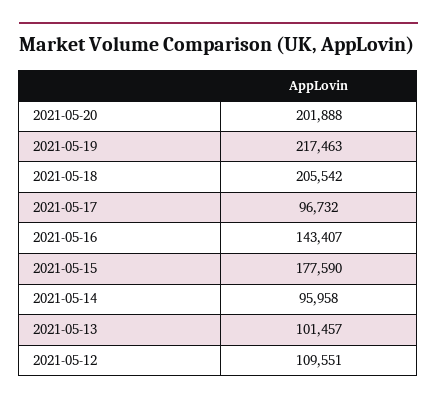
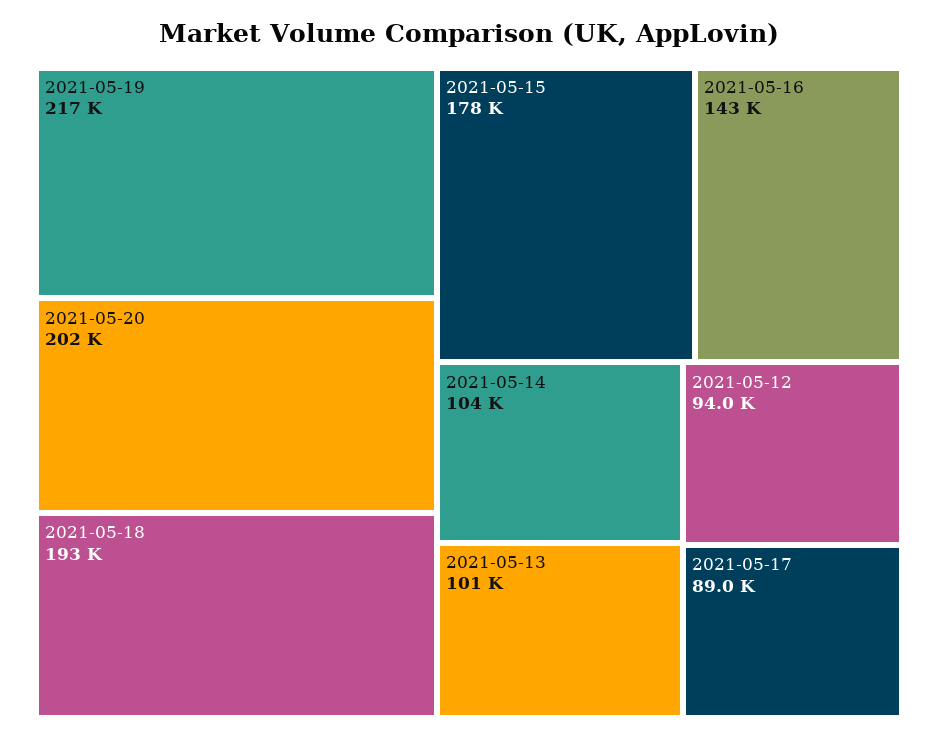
2021-05-18: 205542 -> 193000
2021-05-17: 96732 -> 89000
2021-05-14: 95958 -> 104000
2021-05-12: 109551 -> 94000

